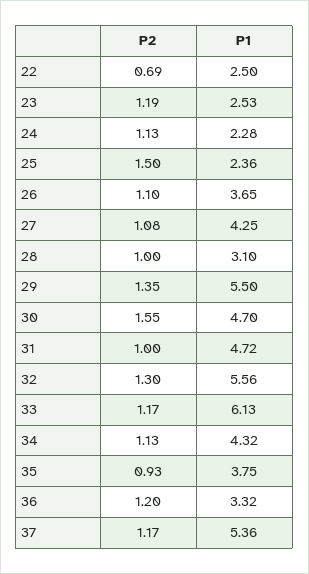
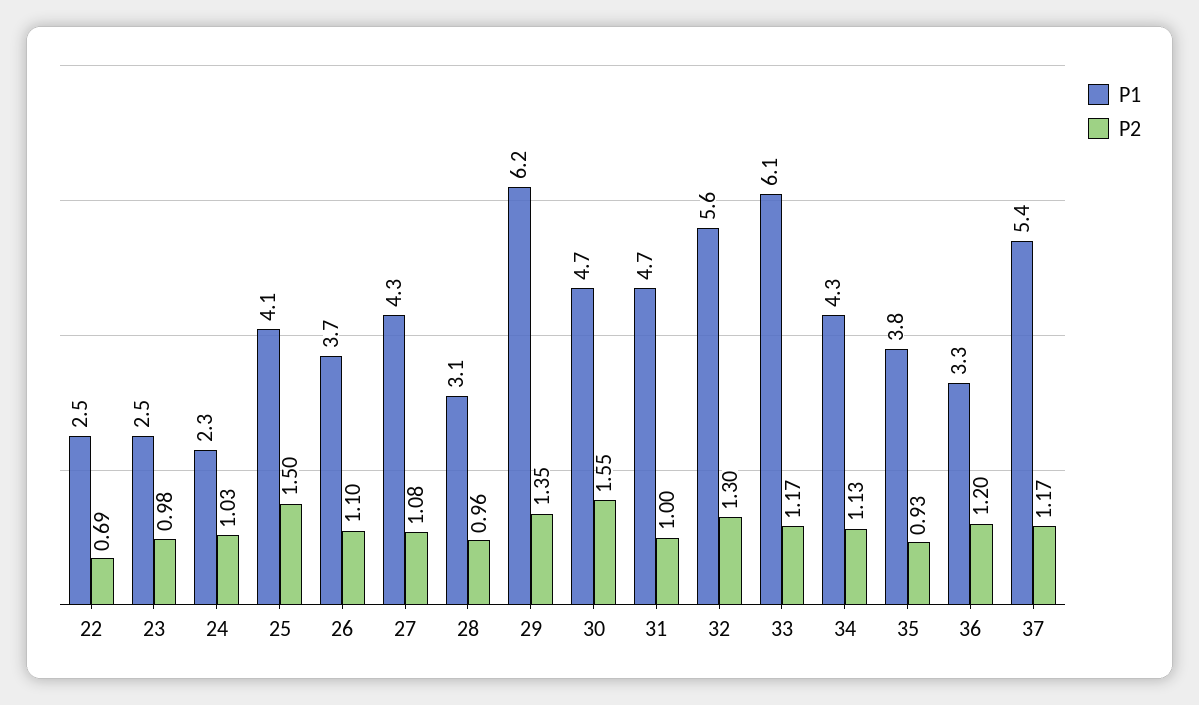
P2, 23: 1.19 -> 0.98
P2, 24: 1.13 -> 1.03
P1, 25: 2.36 -> 4.1
P2, 28: 1 -> 0.96
P1, 29: 5.5 -> 6.2

